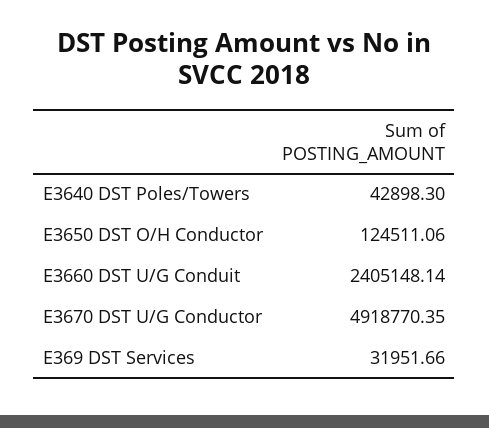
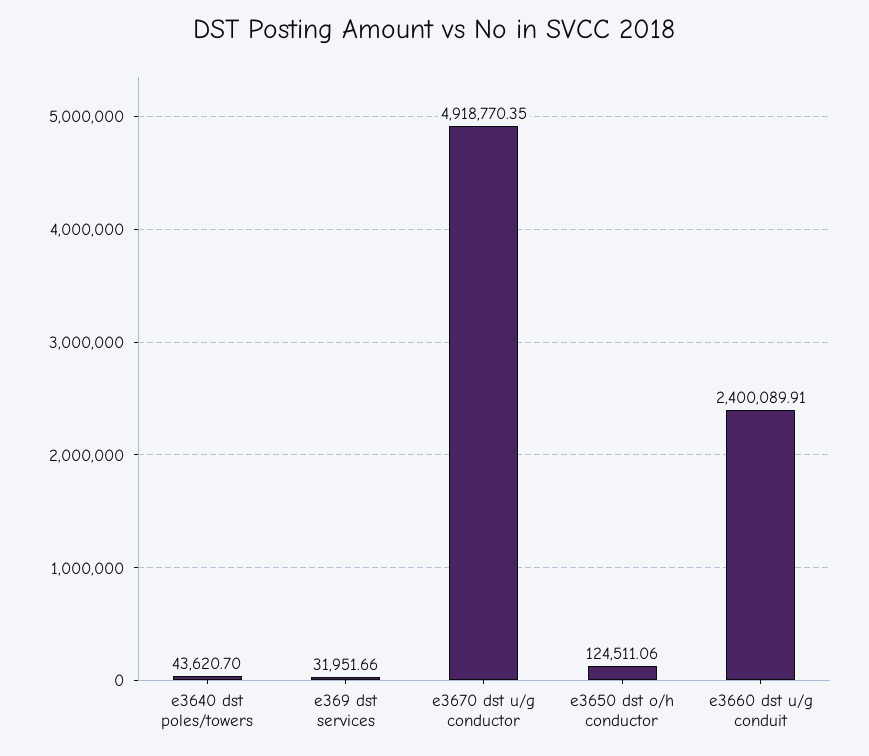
E3640 DST Poles/Towers: 42898.3 -> 43620.7
E3660 DST U/G Conduit: 2405148.14 -> 2400089.91

